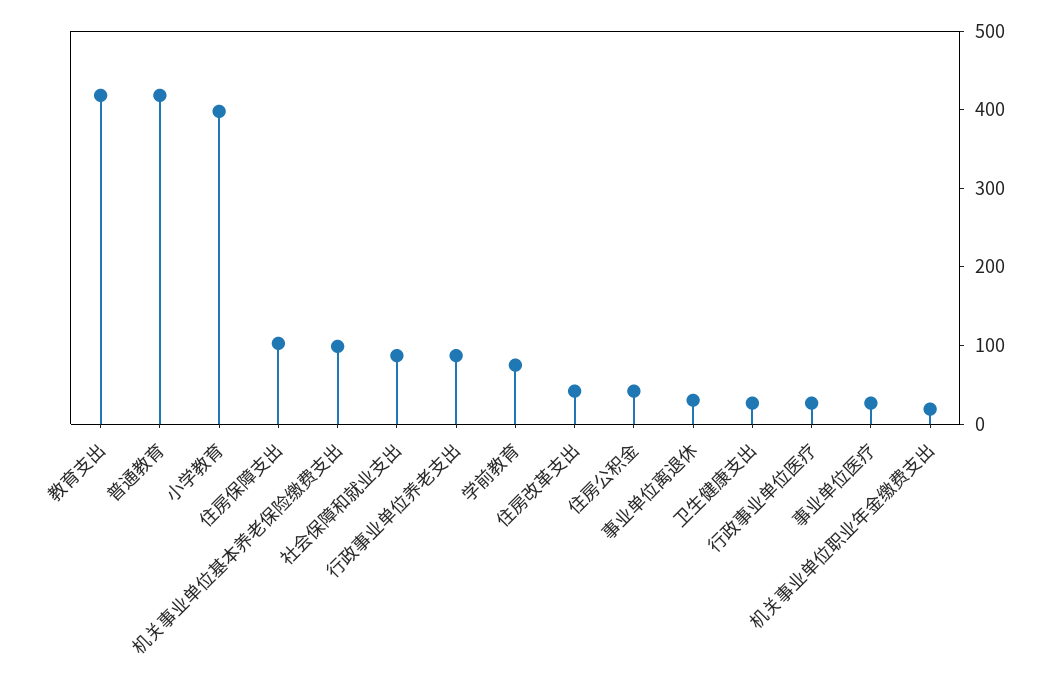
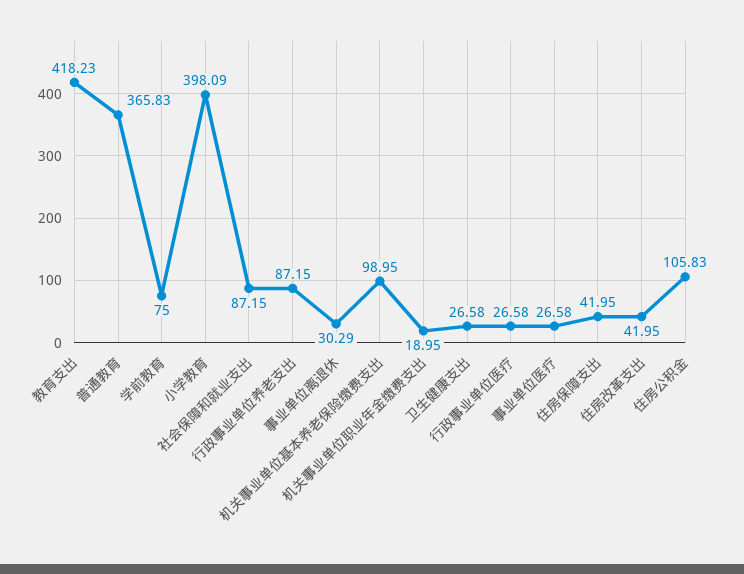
普通教育: 420 -> 365.83
住房保障支出: 100 -> 41.95
住房公积金: 40 -> 105.83

